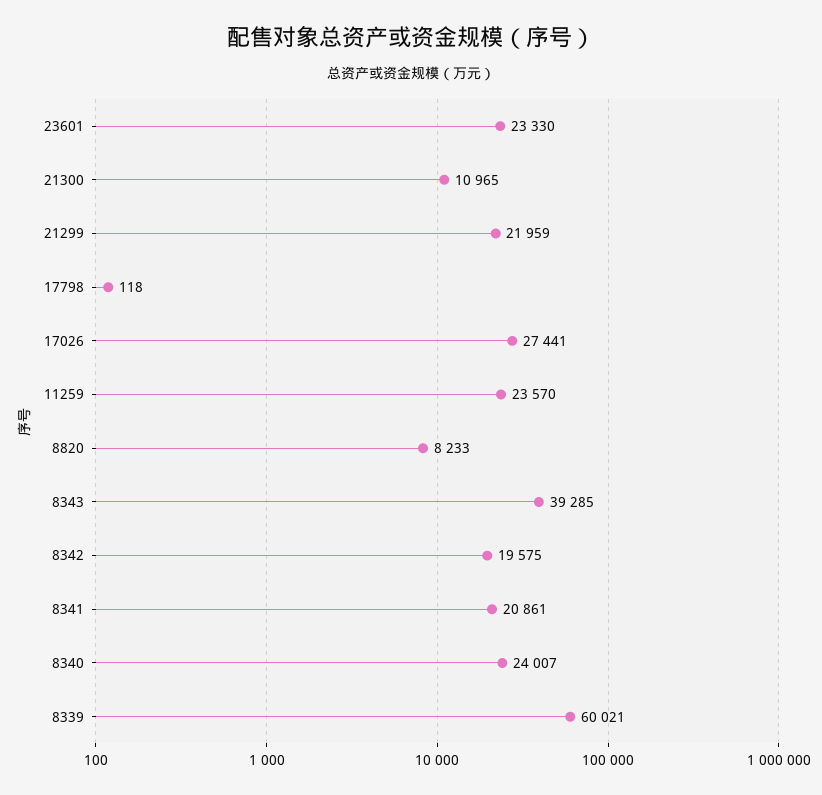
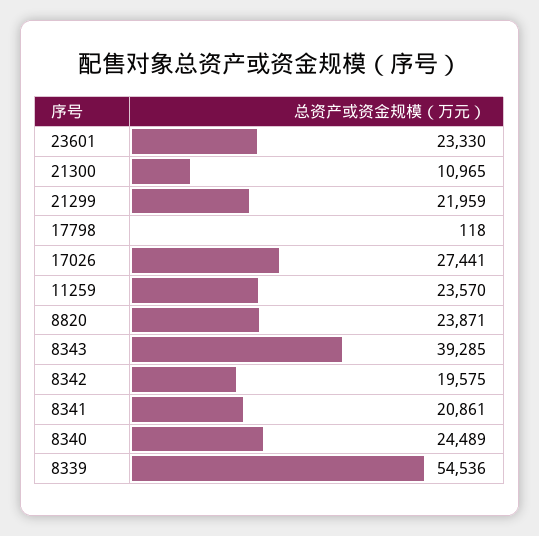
8820: 8233 -> 23871
8340: 24007 -> 24489
8339: 60021 -> 54536

